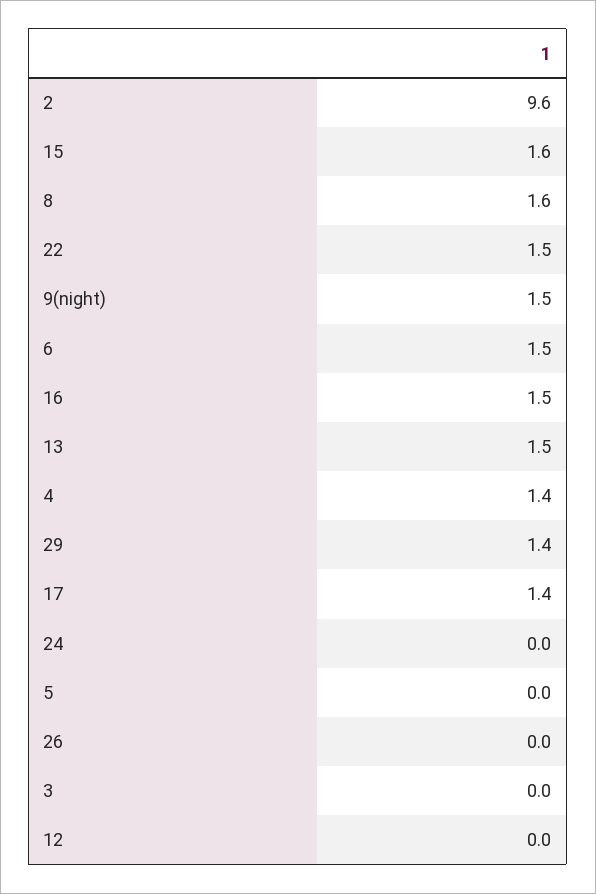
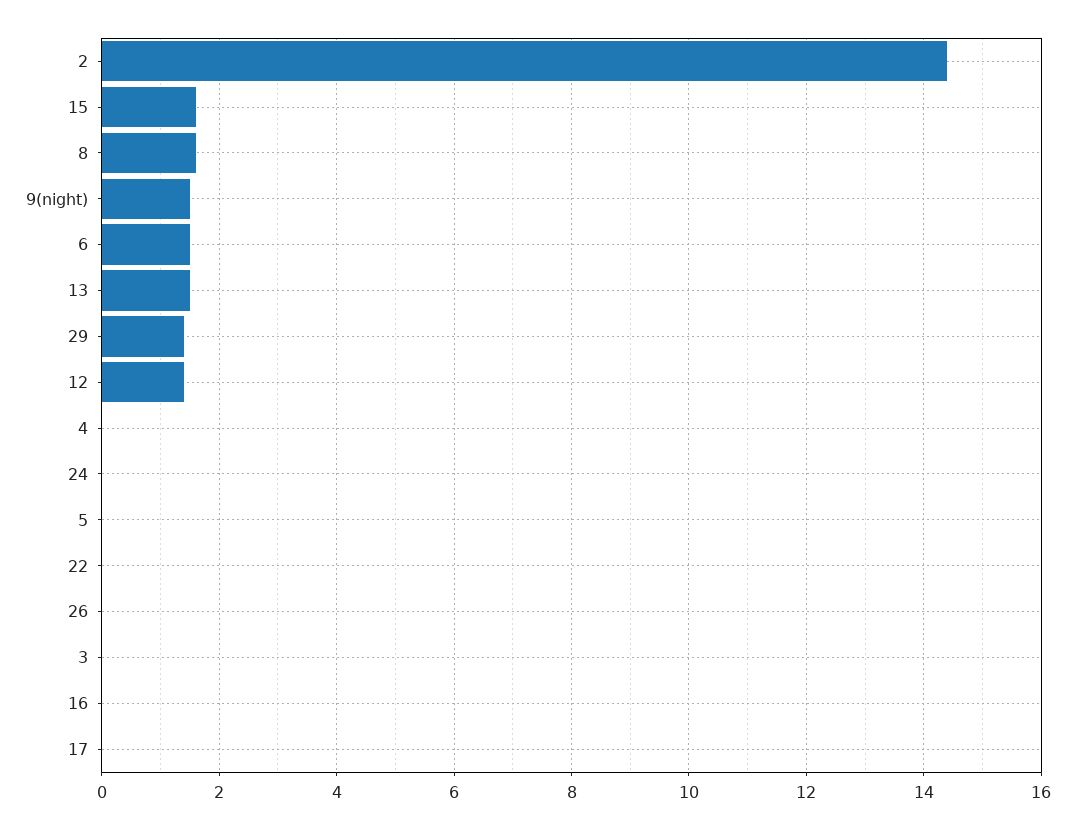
2: 9.6 -> 14.5
22: 1.5 -> 0
16: 1.5 -> 0
4: 1.4 -> 0
17: 1.4 -> 0
12: 0 -> 1.5

